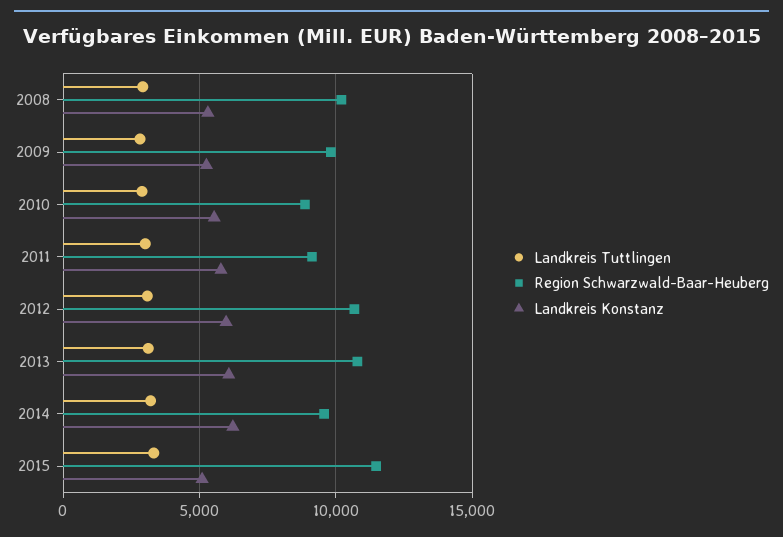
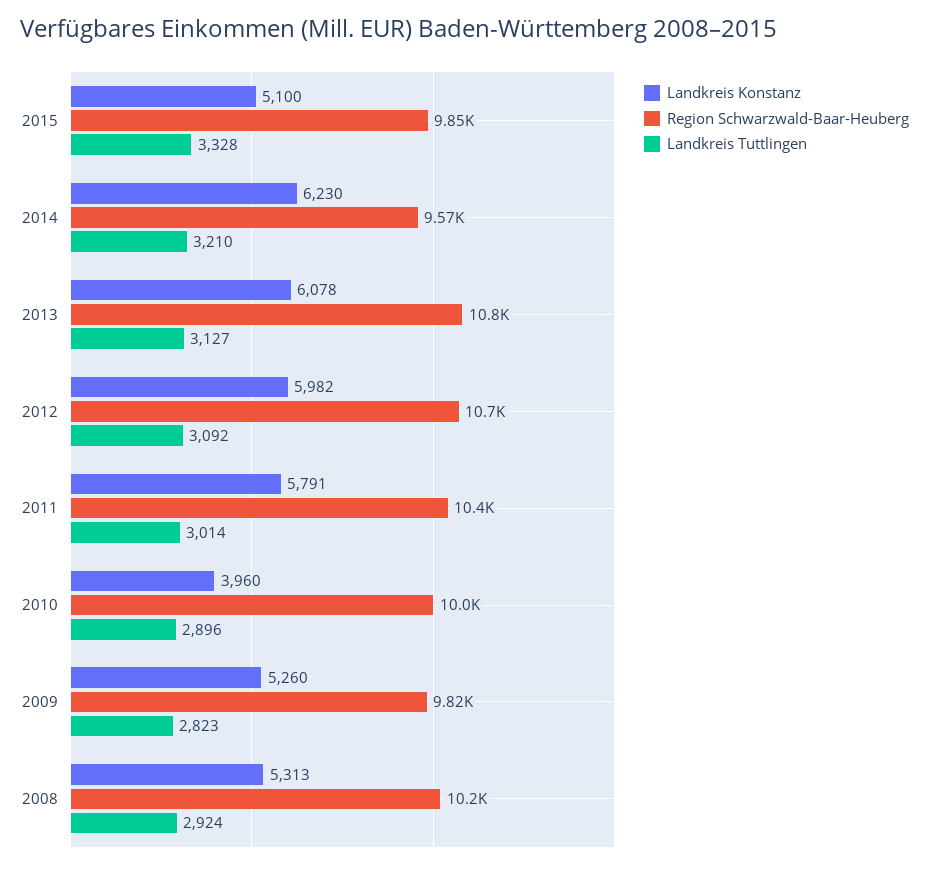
Region Schwarzwald-Baar-Heuberg, 2010: 9000 -> 10000
Landkreis Konstanz, 2010: 5500 -> 3960
Region Schwarzwald-Baar-Heuberg, 2011: 9000 -> 10400
Region Schwarzwald-Baar-Heuberg, 2015: 11500 -> 9850

